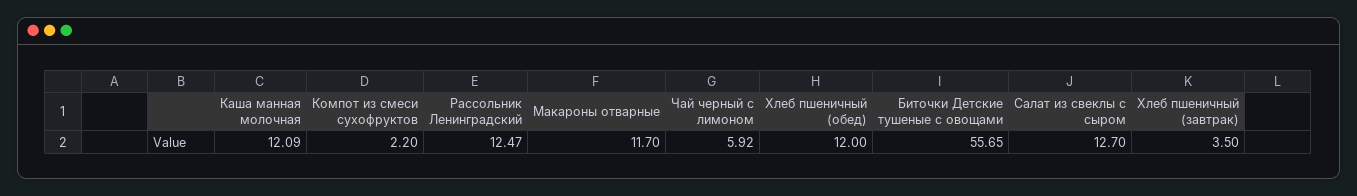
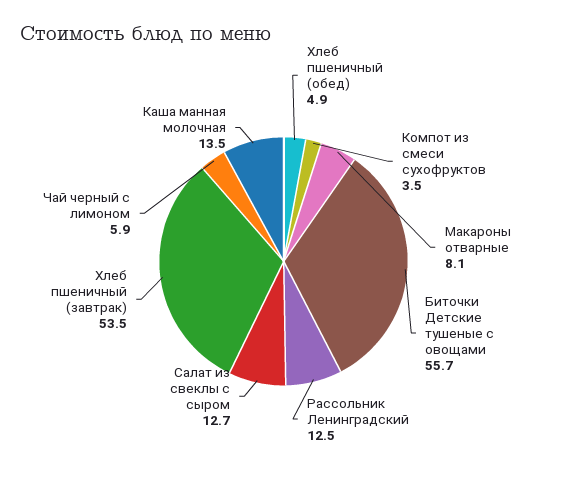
Каша манная молочная: 12.09 -> 13.5
Компот из смеси сухофруктов: 2.2 -> 3.5
Макароны отварные: 11.7 -> 8.1
Хлеб пшеничный (обед): 12 -> 4.9
Хлеб пшеничный (завтрак): 3.5 -> 53.5

